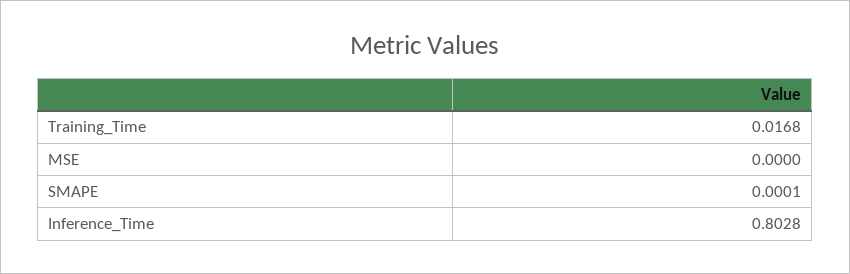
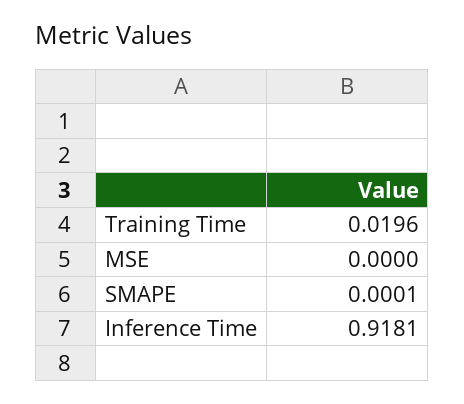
Training_Time: 0.0168 -> 0.0196
Inference_Time: 0.8028 -> 0.9181

